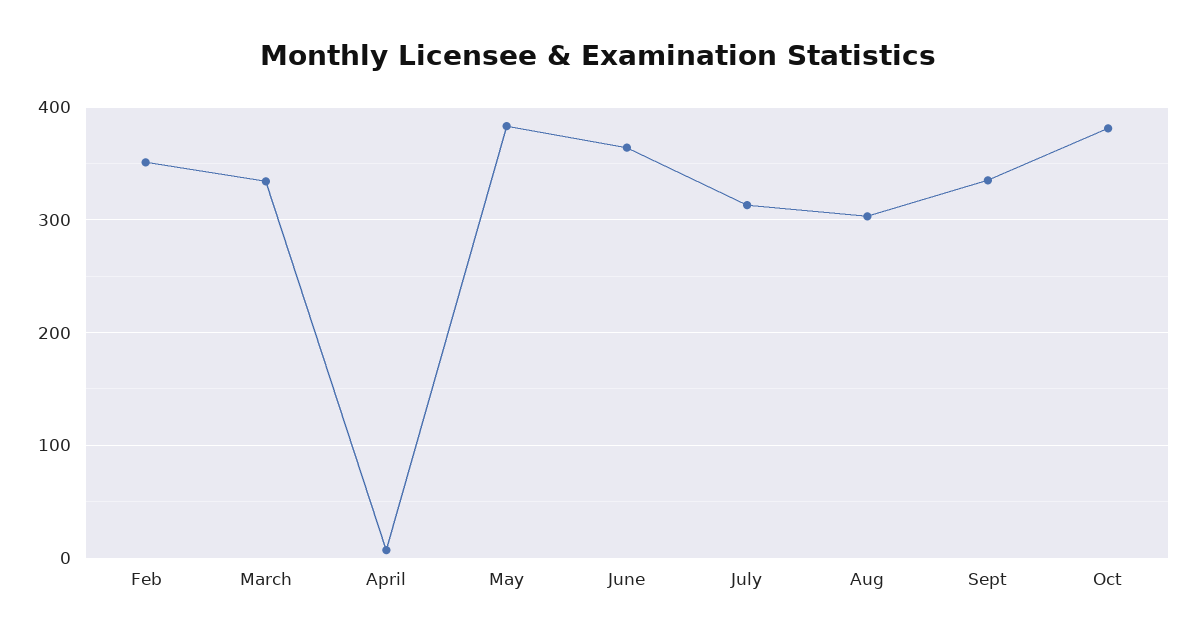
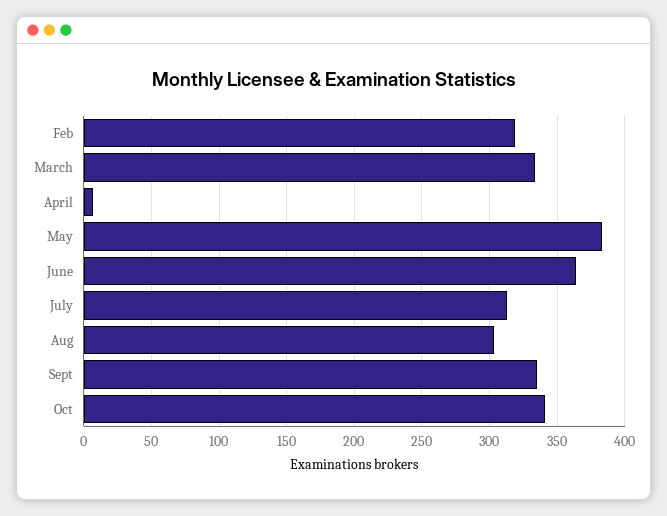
Feb: 350 -> 320
Oct: 380 -> 340

